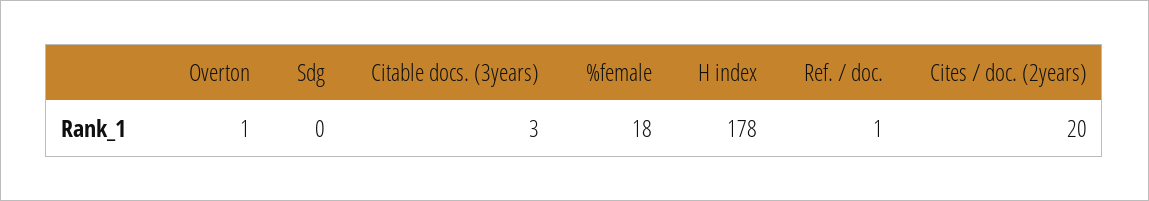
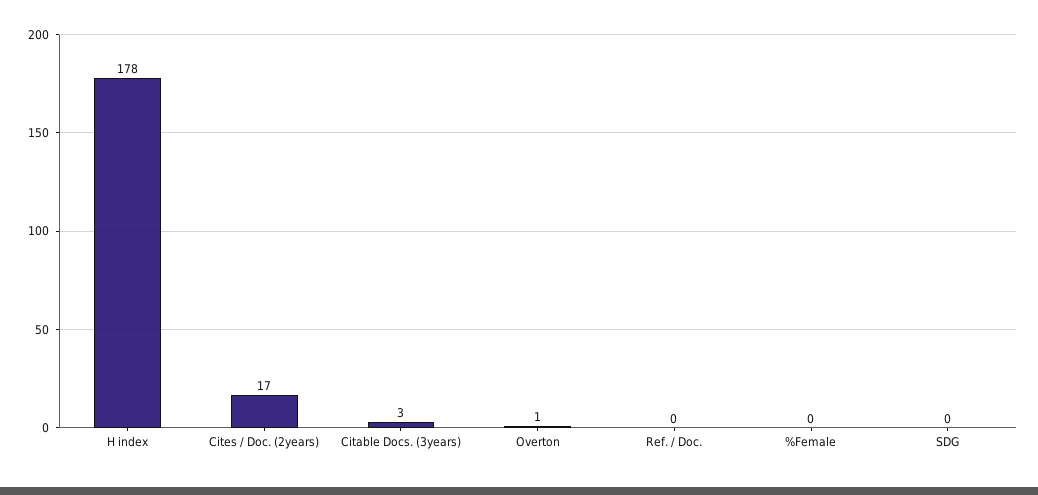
%female: 18 -> 0
Ref. / doc.: 1 -> 0
Cites / doc. (2years): 20 -> 17

